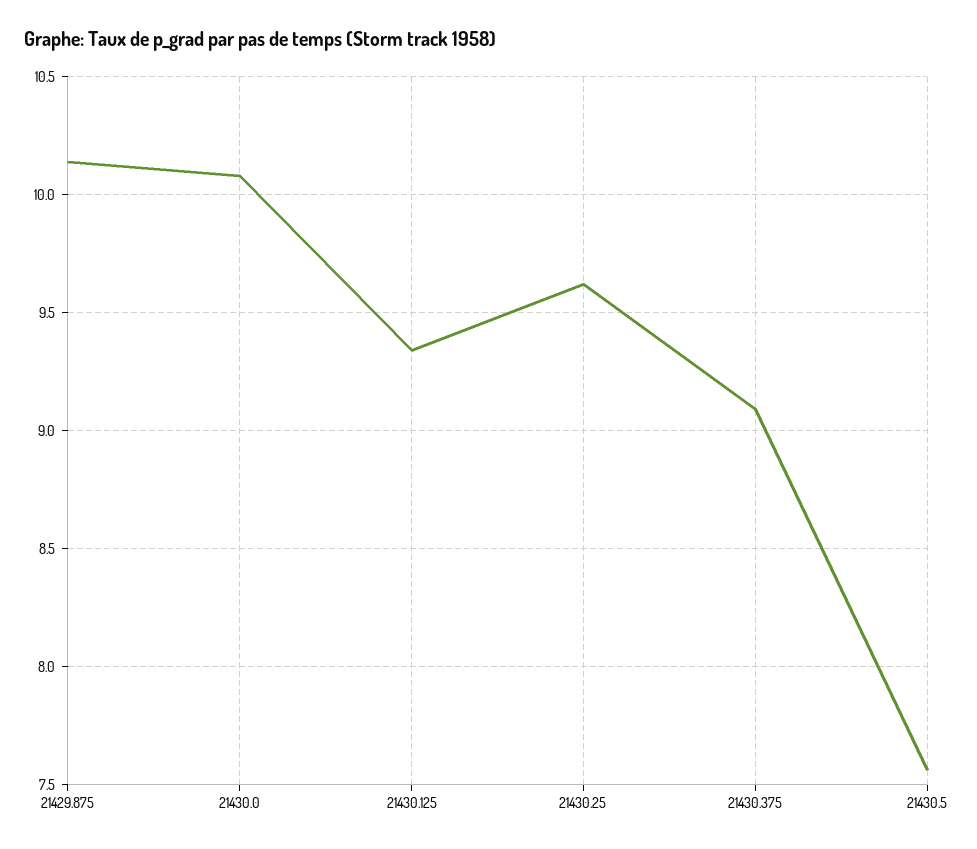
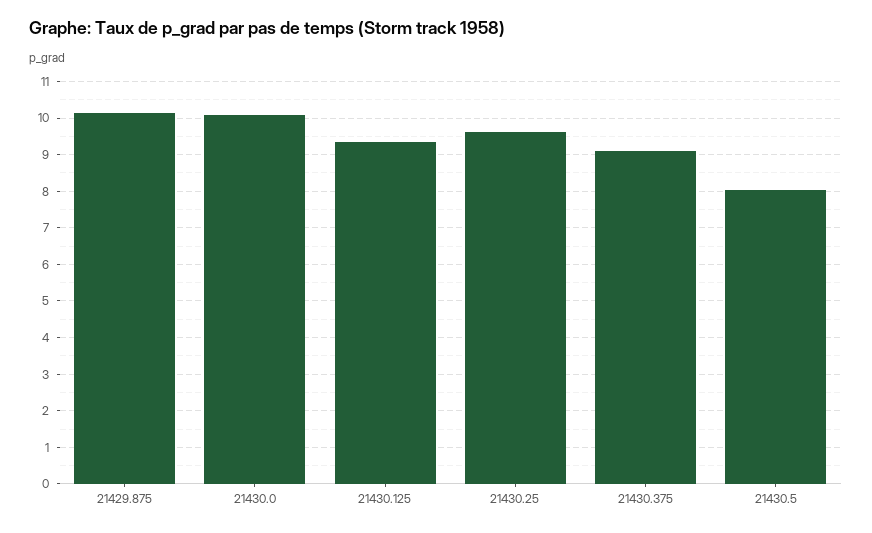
21430.5: 7.55 -> 8

